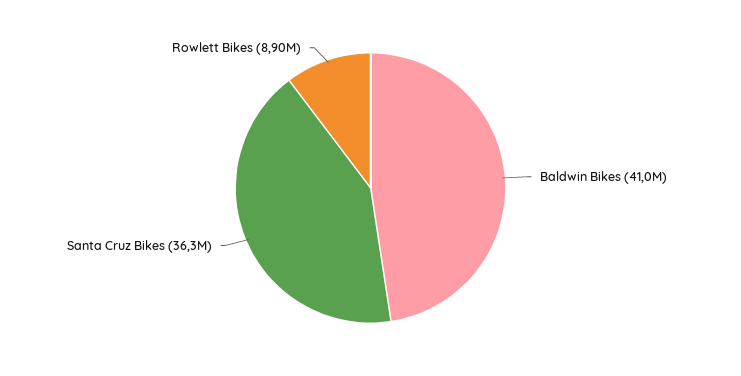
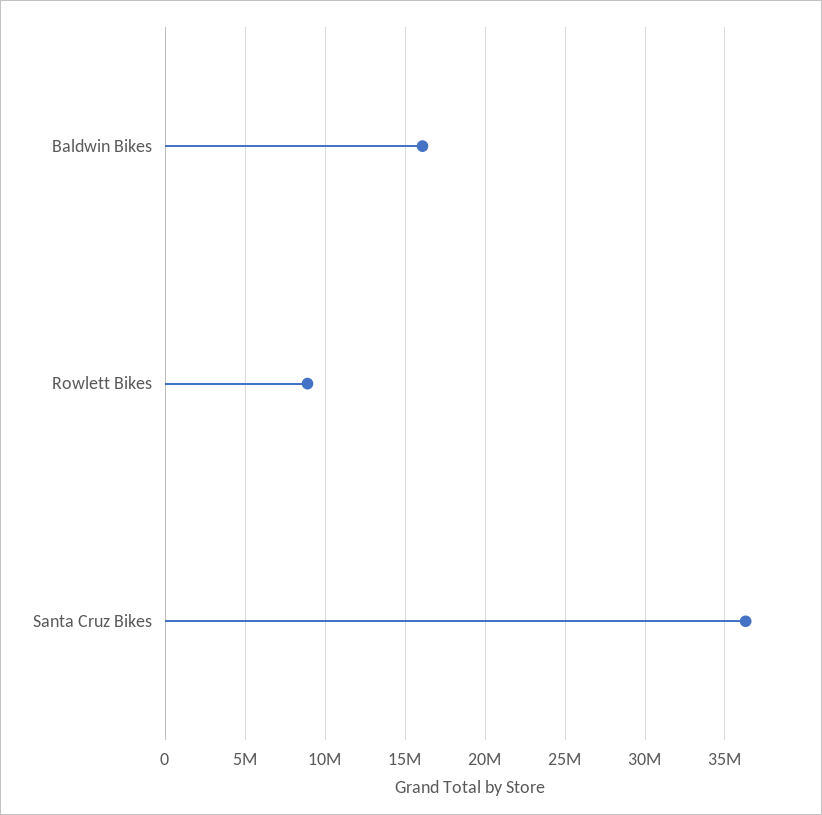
Baldwin Bikes: 41000000 -> 16000000

